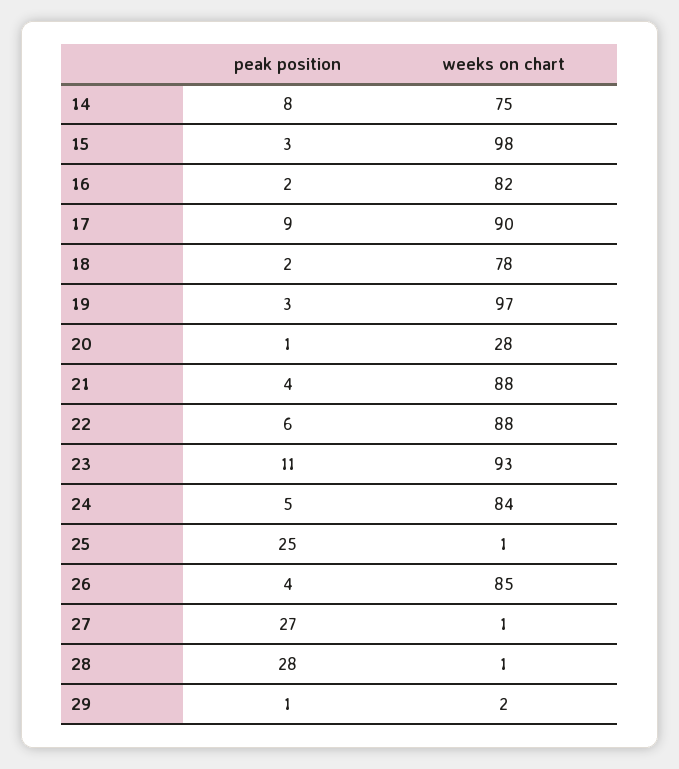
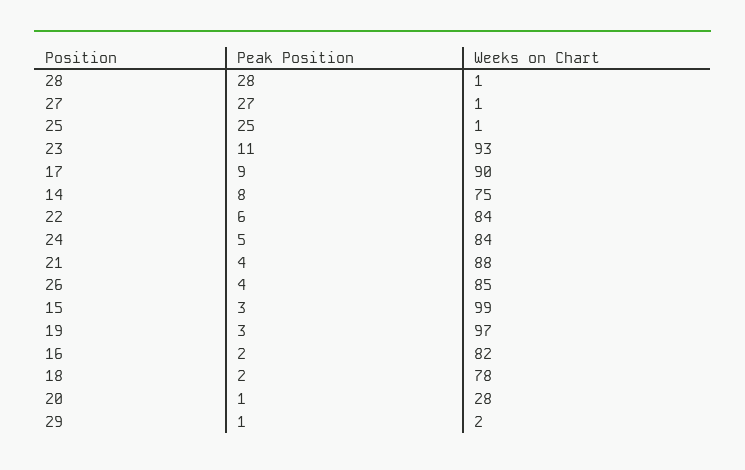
weeks on chart, 15: 98 -> 99
weeks on chart, 22: 88 -> 84

